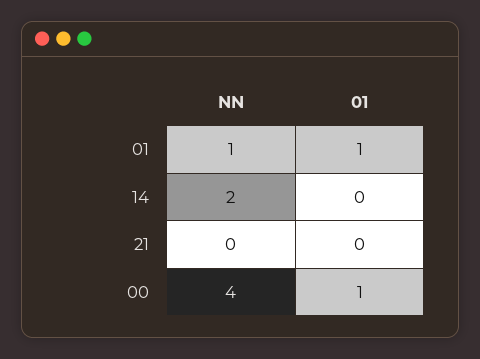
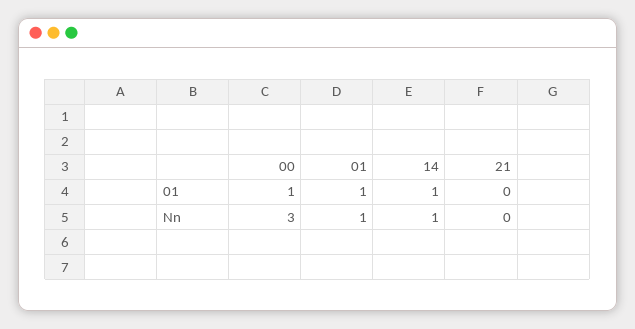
NN, 14: 2 -> 1
01, 14: 0 -> 1
NN, 00: 4 -> 3

